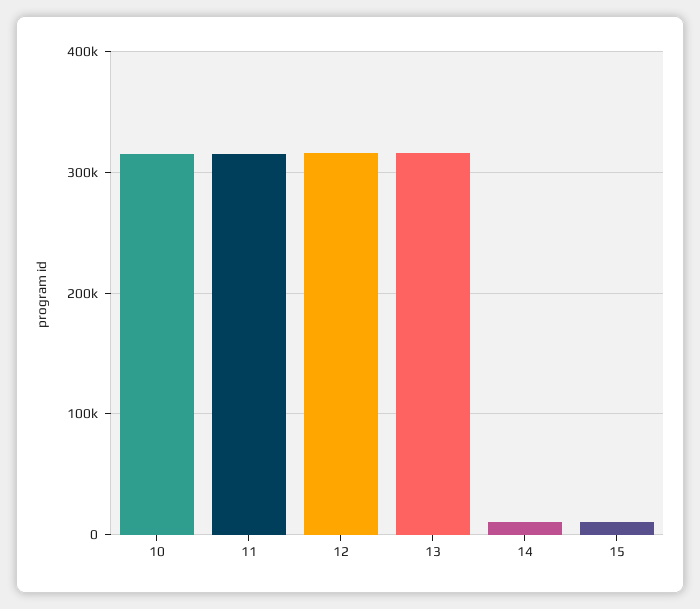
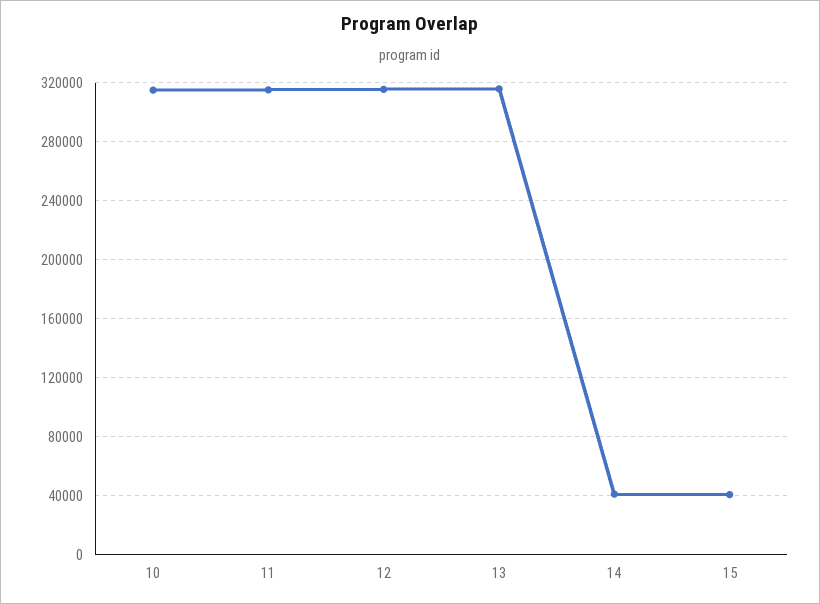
14: 10000 -> 40000
15: 10000 -> 40000

